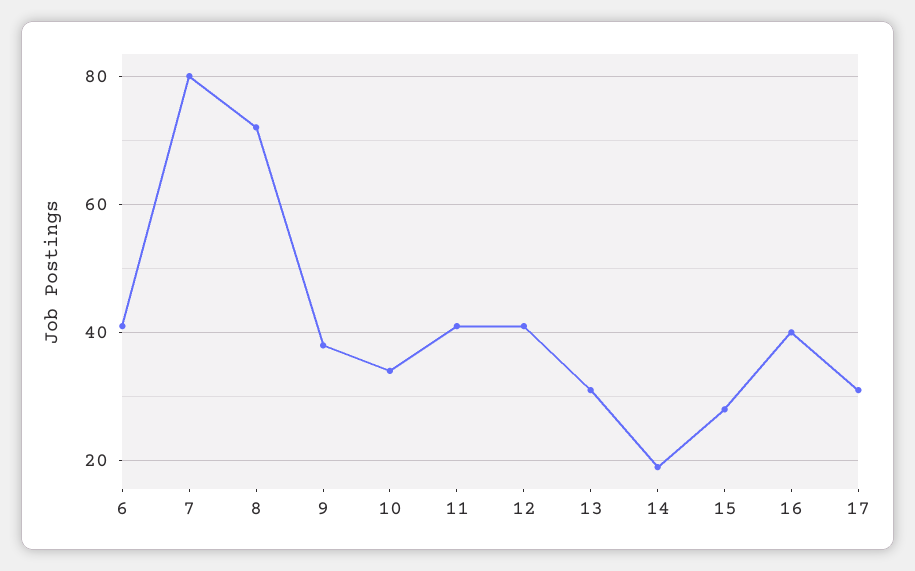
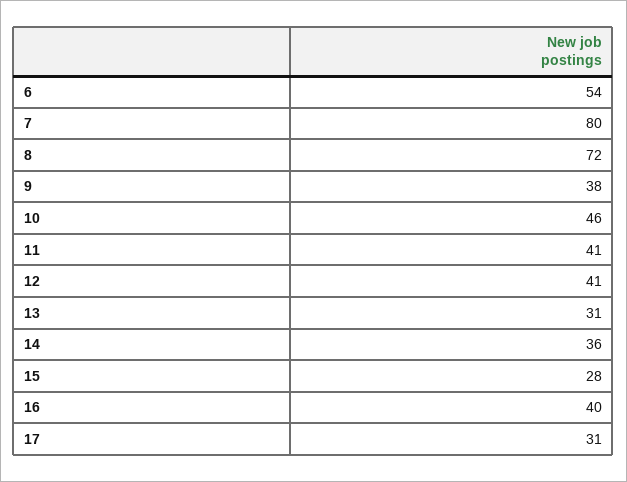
6: 40 -> 54
10: 35 -> 46
14: 20 -> 36

